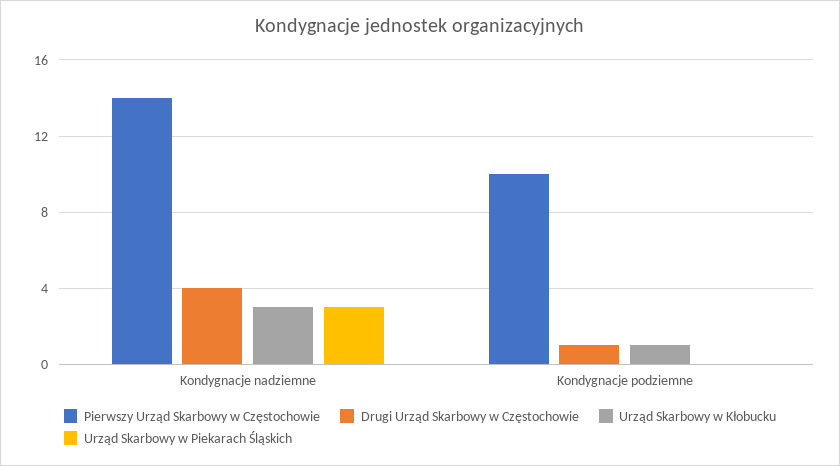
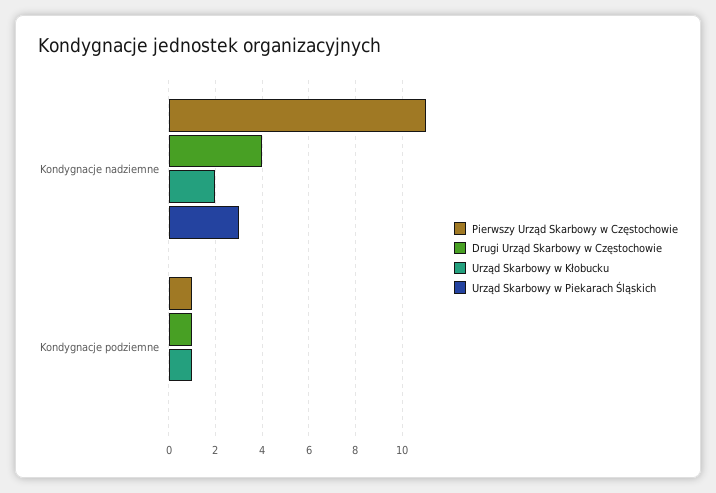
Pierwszy Urząd Skarbowy w Częstochowie, Kondygnacje nadziemne: 14 -> 11
Urząd Skarbowy w Kłobucku, Kondygnacje nadziemne: 3 -> 2
Pierwszy Urząd Skarbowy w Częstochowie, Kondygnacje podziemne: 10 -> 1

